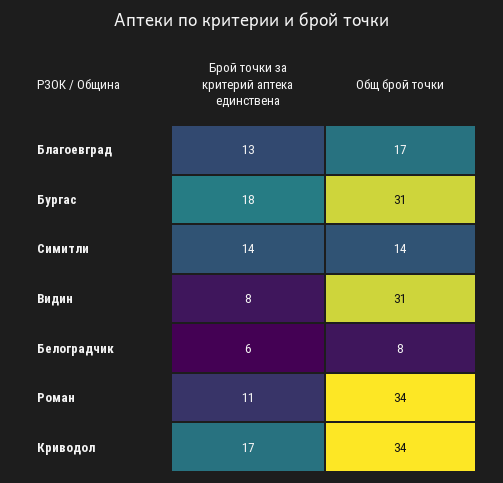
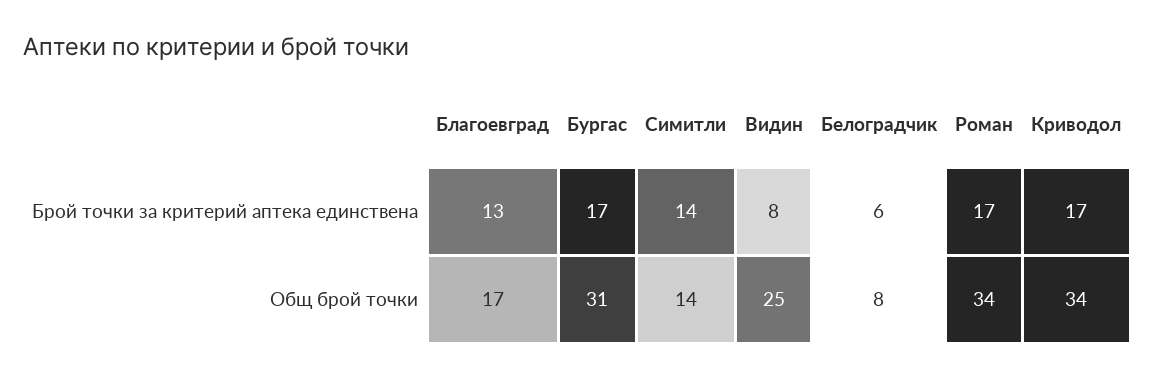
Брой точки за критерий аптека единствена, Бургас: 18 -> 17
Общ брой точки, Видин: 31 -> 25
Брой точки за критерий аптека единствена, Роман: 11 -> 17

